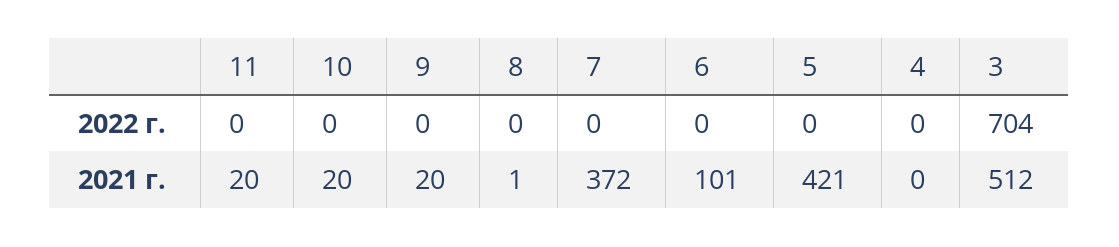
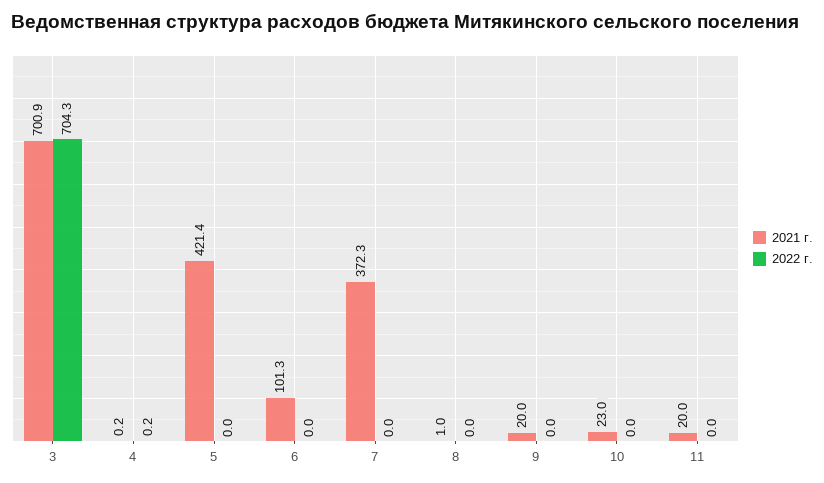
2021 г., 10: 20 -> 23
2021 г., 3: 512 -> 700.9

